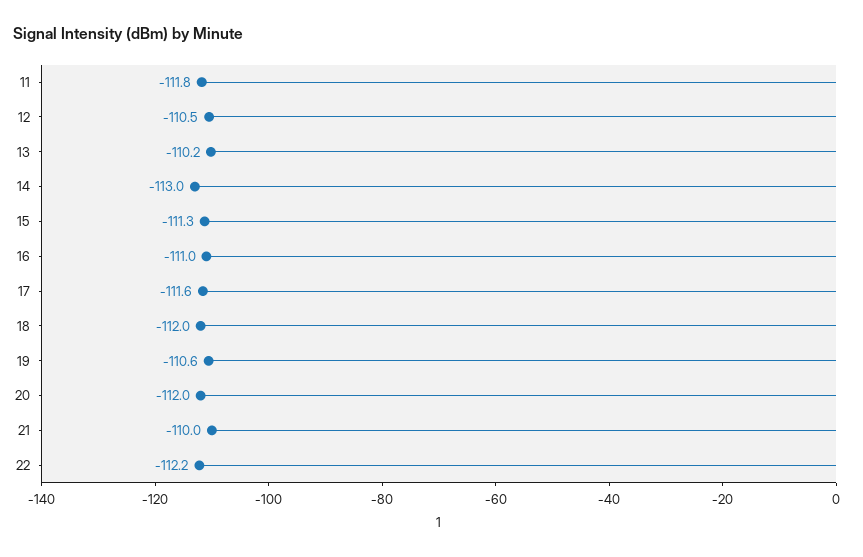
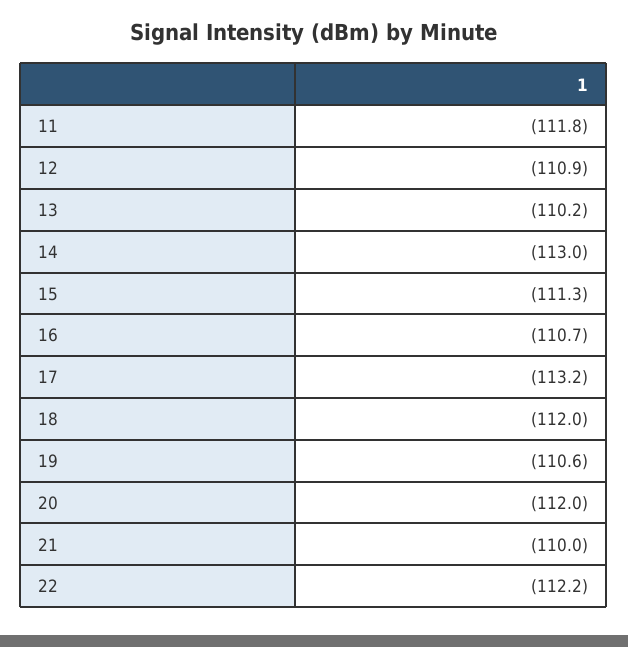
12: -110.5 -> -110.9
16: -111 -> -110.7
17: -111.6 -> -113.2

